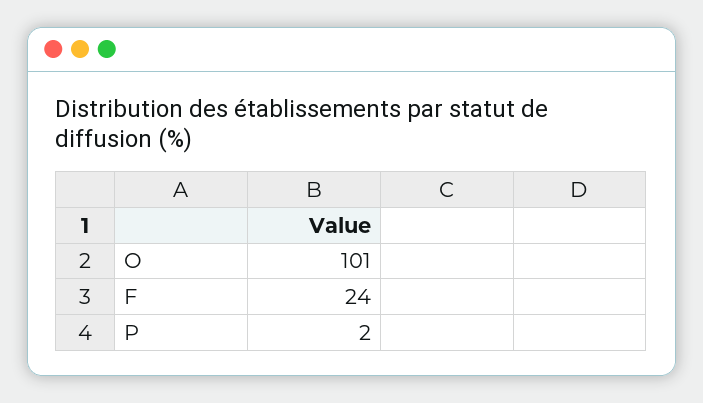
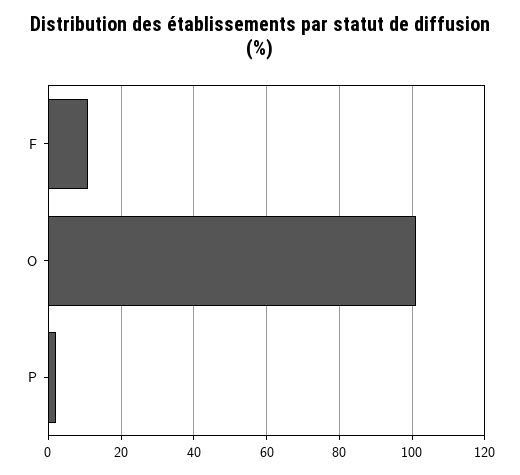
F: 24 -> 10

